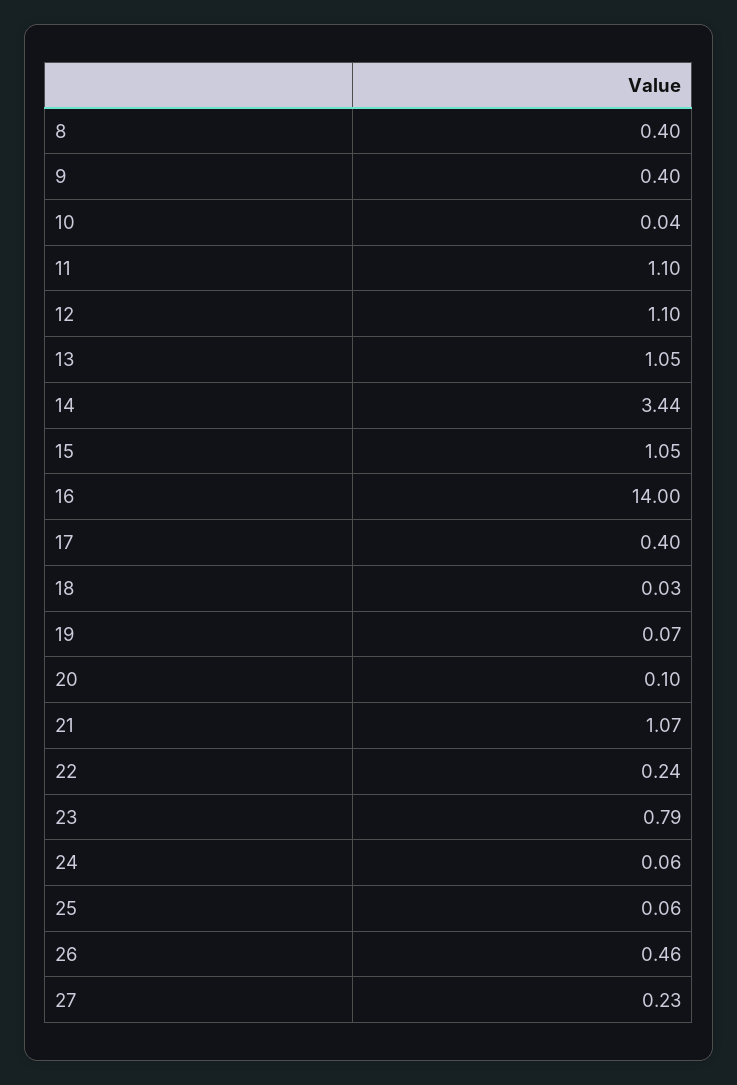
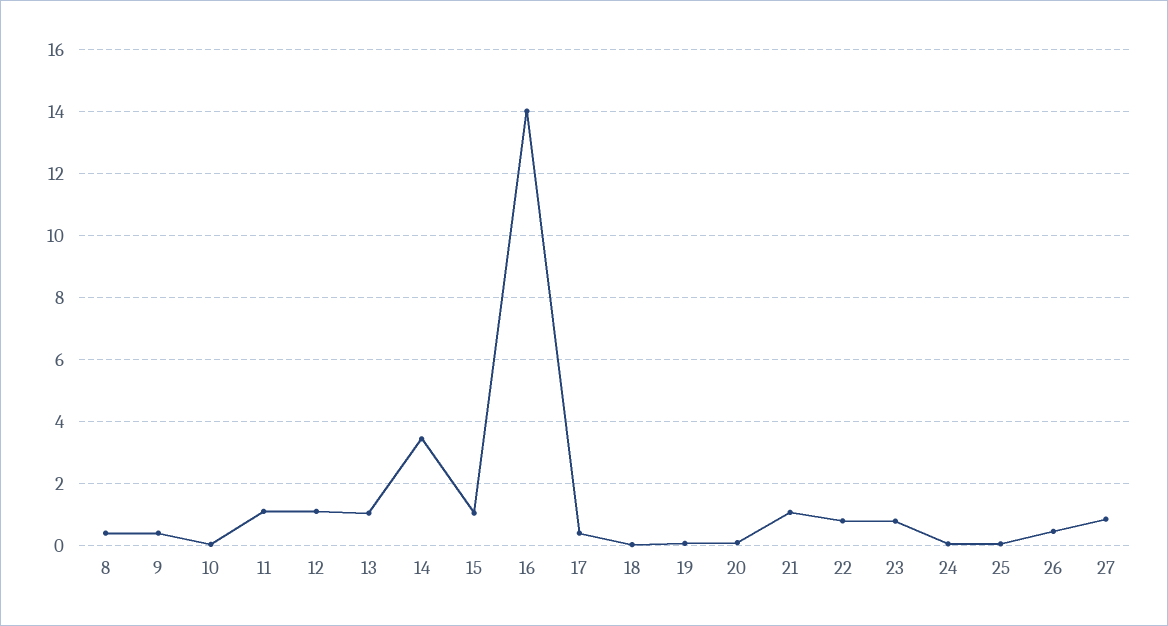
22: 0.24 -> 0.8
27: 0.23 -> 0.8

